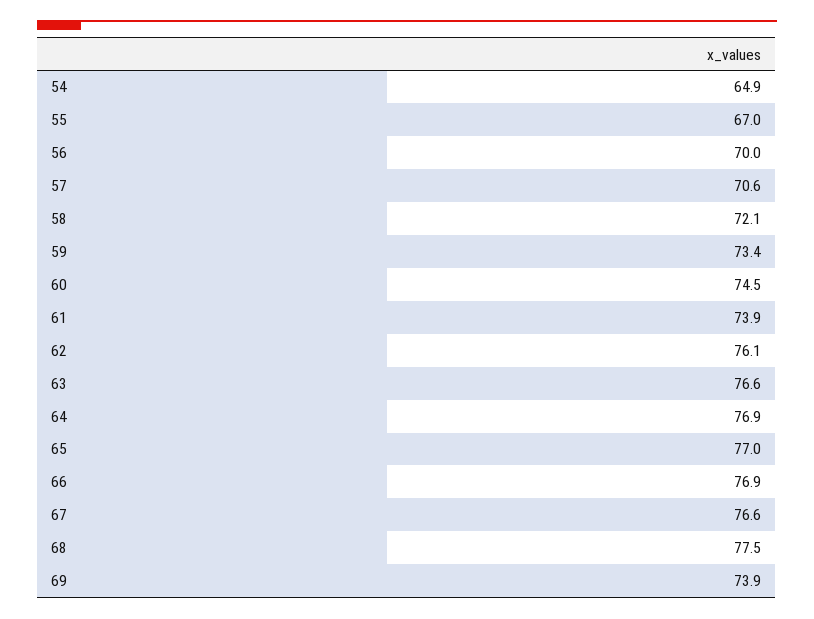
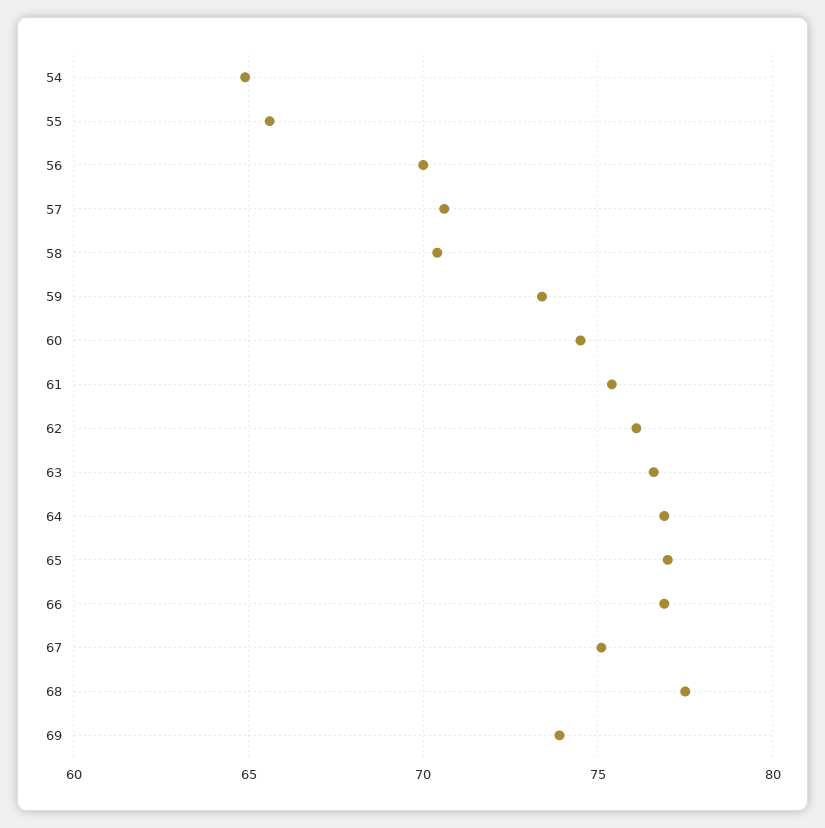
55: 67 -> 65.5
58: 72.1 -> 70.5
61: 73.9 -> 75.5
67: 76.6 -> 75

